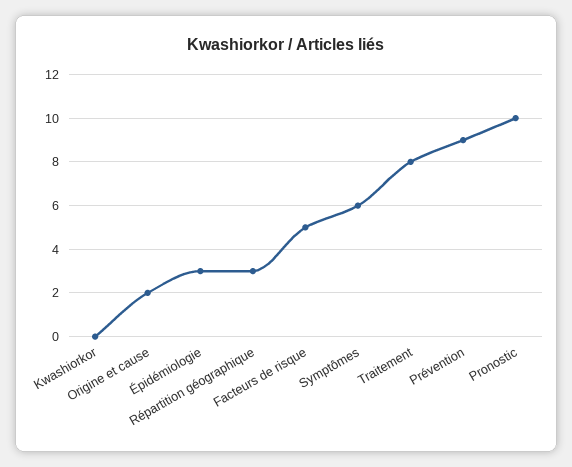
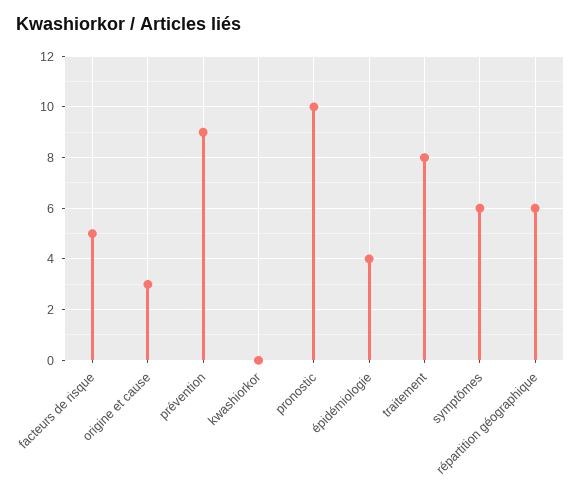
Origine et cause: 2 -> 3
Épidémiologie: 3 -> 4
Répartition géographique: 3 -> 6

